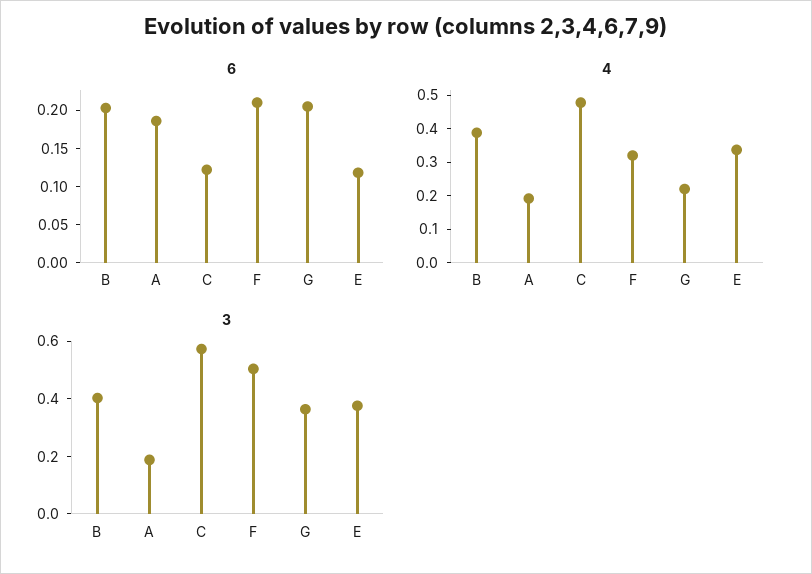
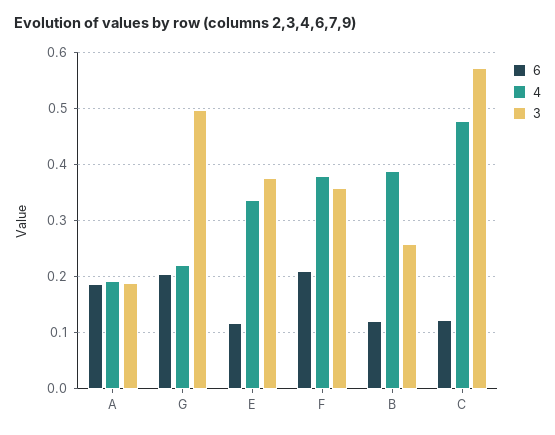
6, B: 0.2 -> 0.12
4, F: 0.325 -> 0.38
3, B: 0.4 -> 0.26
3, F: 0.5 -> 0.36
3, G: 0.35 -> 0.5

